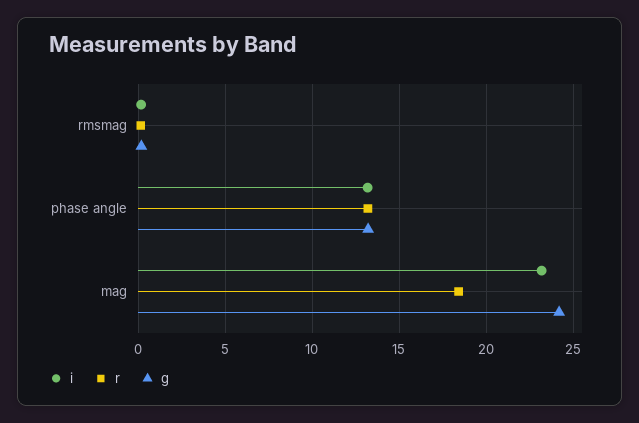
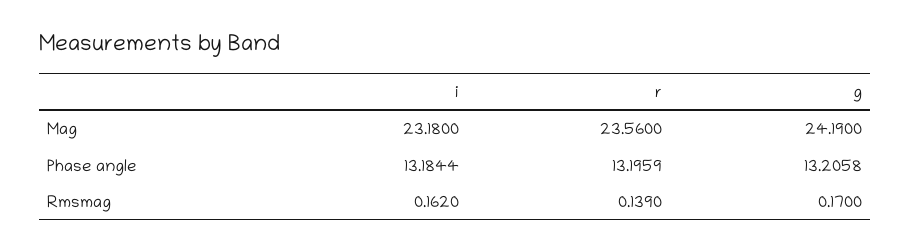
r, mag: 18.5 -> 23.56

